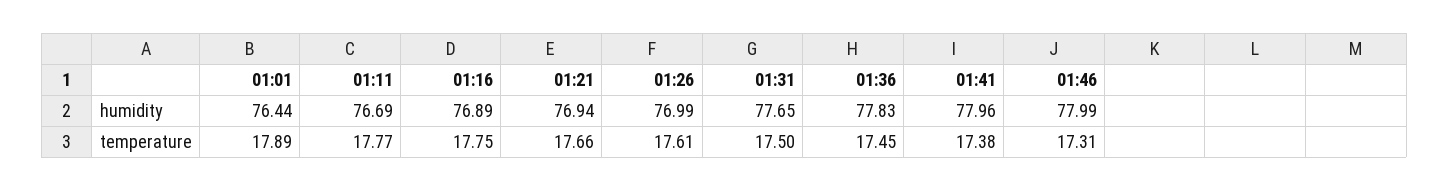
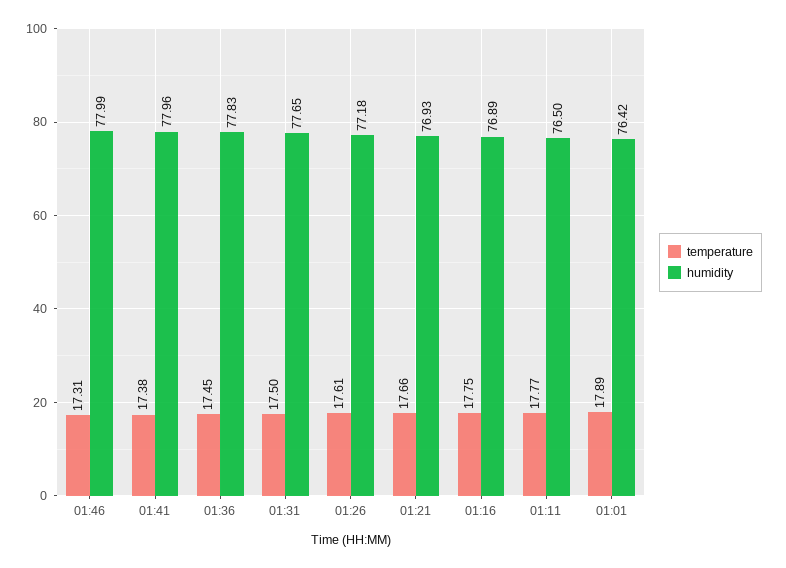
humidity, 01:01: 76.44 -> 76.42
humidity, 01:11: 76.69 -> 76.5
humidity, 01:21: 76.94 -> 76.93
humidity, 01:26: 76.99 -> 77.18

